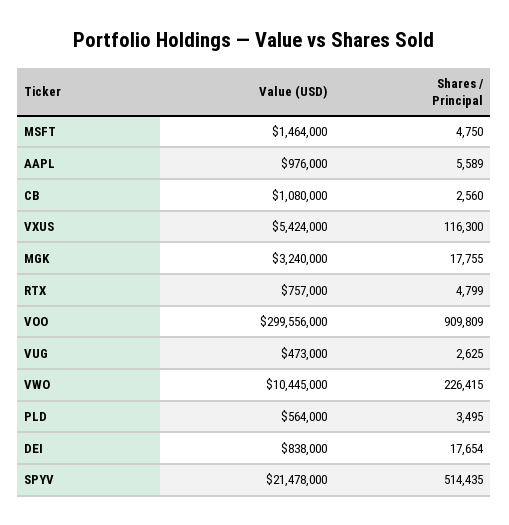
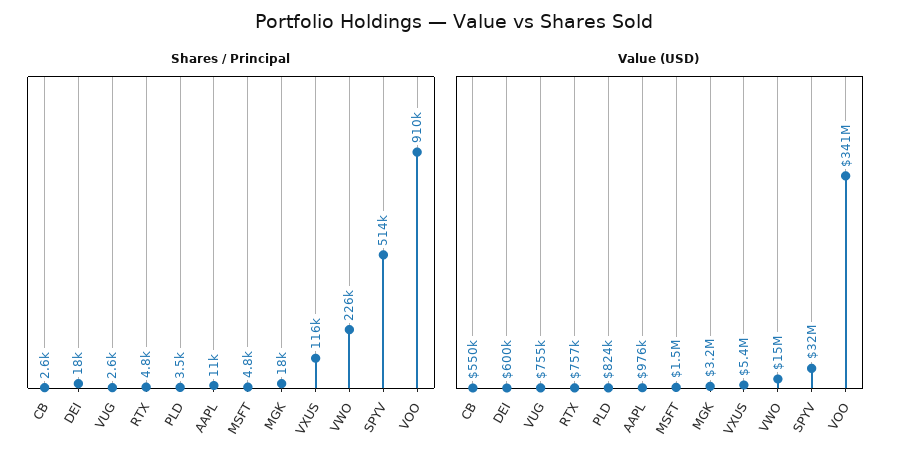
Shares / Principal, AAPL: 5589 -> 11000
Value (USD), CB: 1080000 -> 550000
Value (USD), VOO: 299556000 -> 341000000
Value (USD), VUG: 473000 -> 755000
Value (USD), VWO: 10445000 -> 15000000
Value (USD), PLD: 564000 -> 824000
Value (USD), DEI: 838000 -> 600000
Value (USD), SPYV: 21478000 -> 32000000

